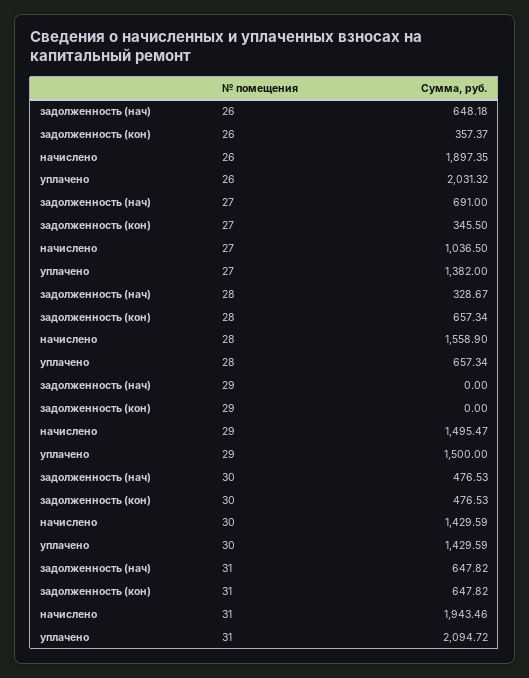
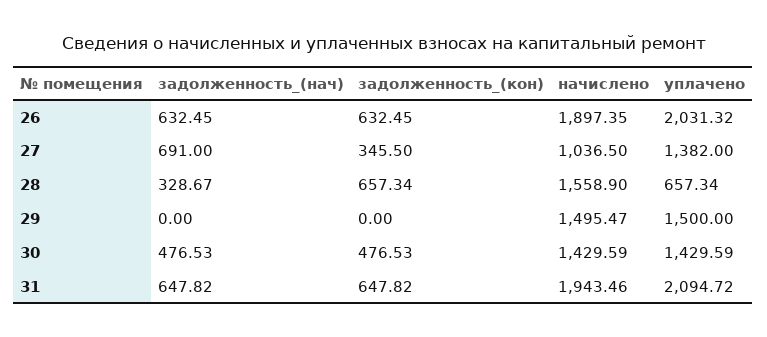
задолженность (нач), 26: 648.18 -> 632.45
задолженность (кон), 26: 357.37 -> 632.45

